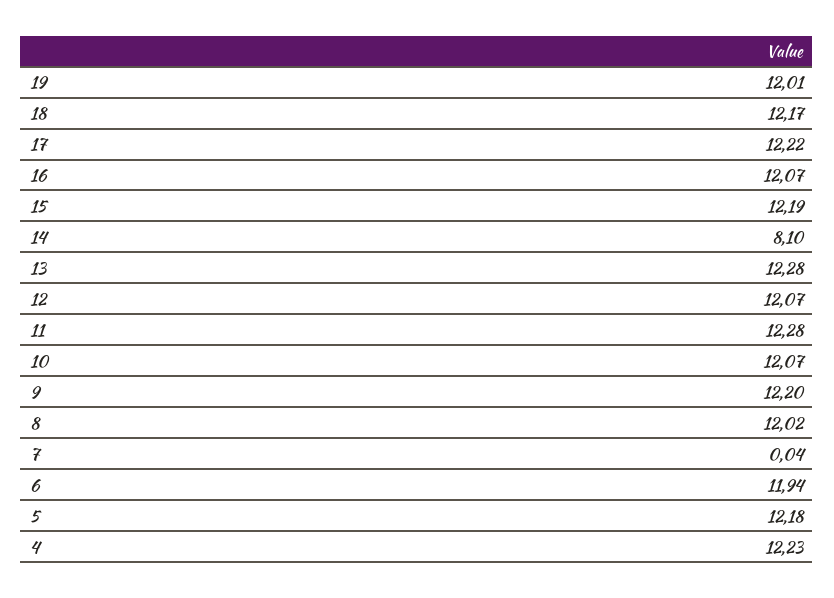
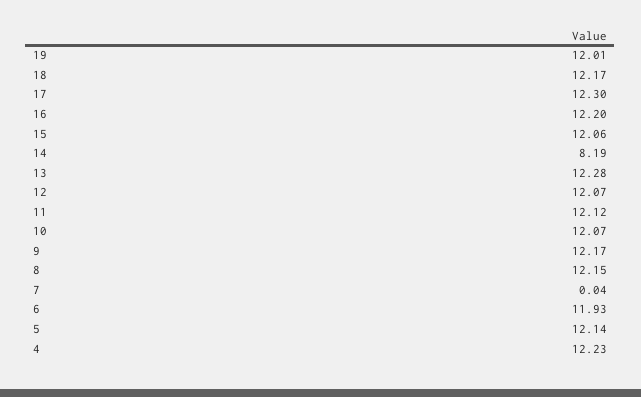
17: 12.22 -> 12.3
16: 12.07 -> 12.2
15: 12.19 -> 12.06
14: 8.1 -> 8.19
11: 12.28 -> 12.12
9: 12.2 -> 12.17
8: 12.02 -> 12.15
6: 11.94 -> 11.93
5: 12.18 -> 12.14

